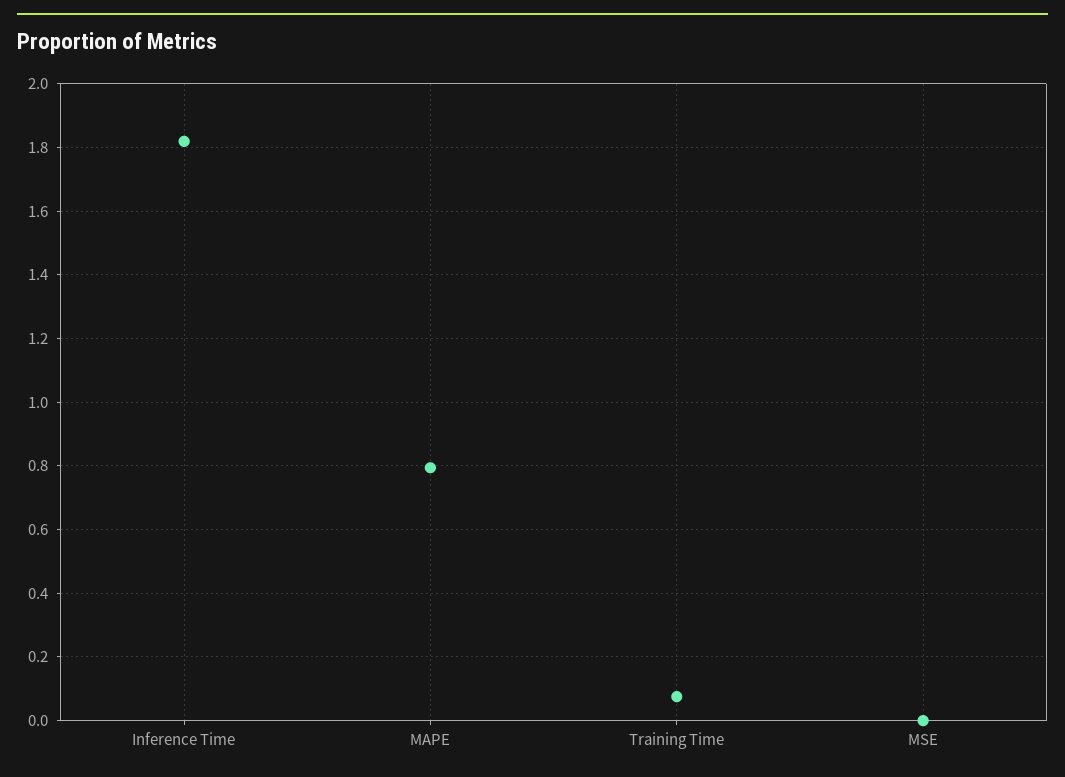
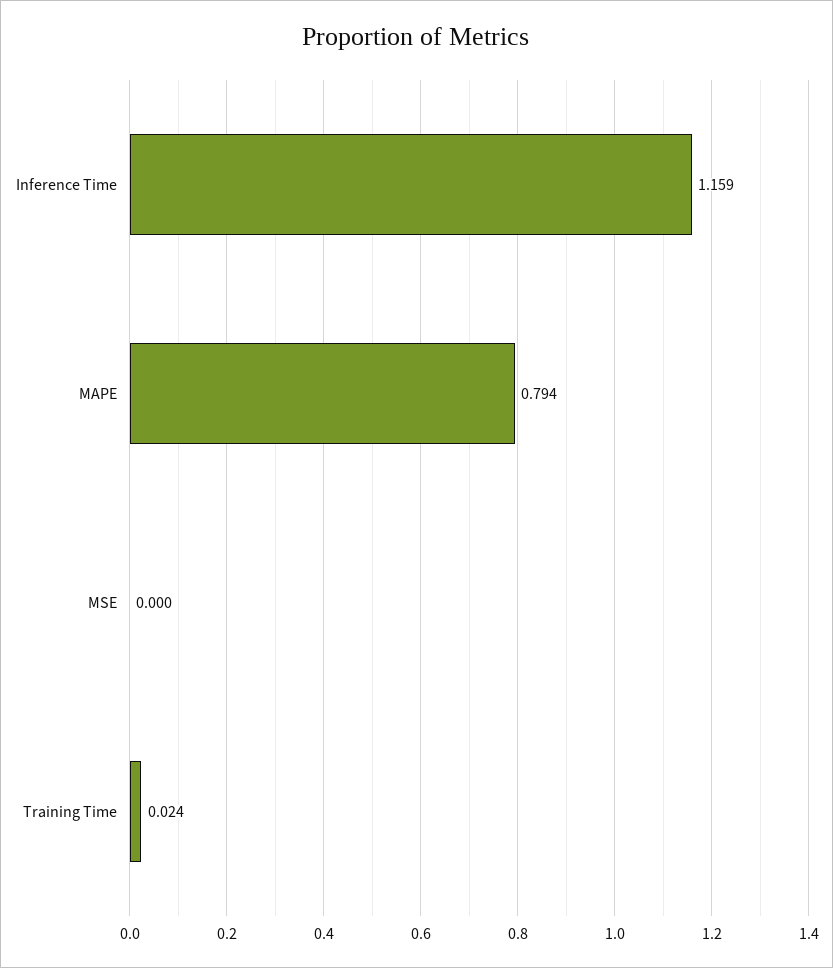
Inference Time: 1.82 -> 1.159
Training Time: 0.08 -> 0.024

